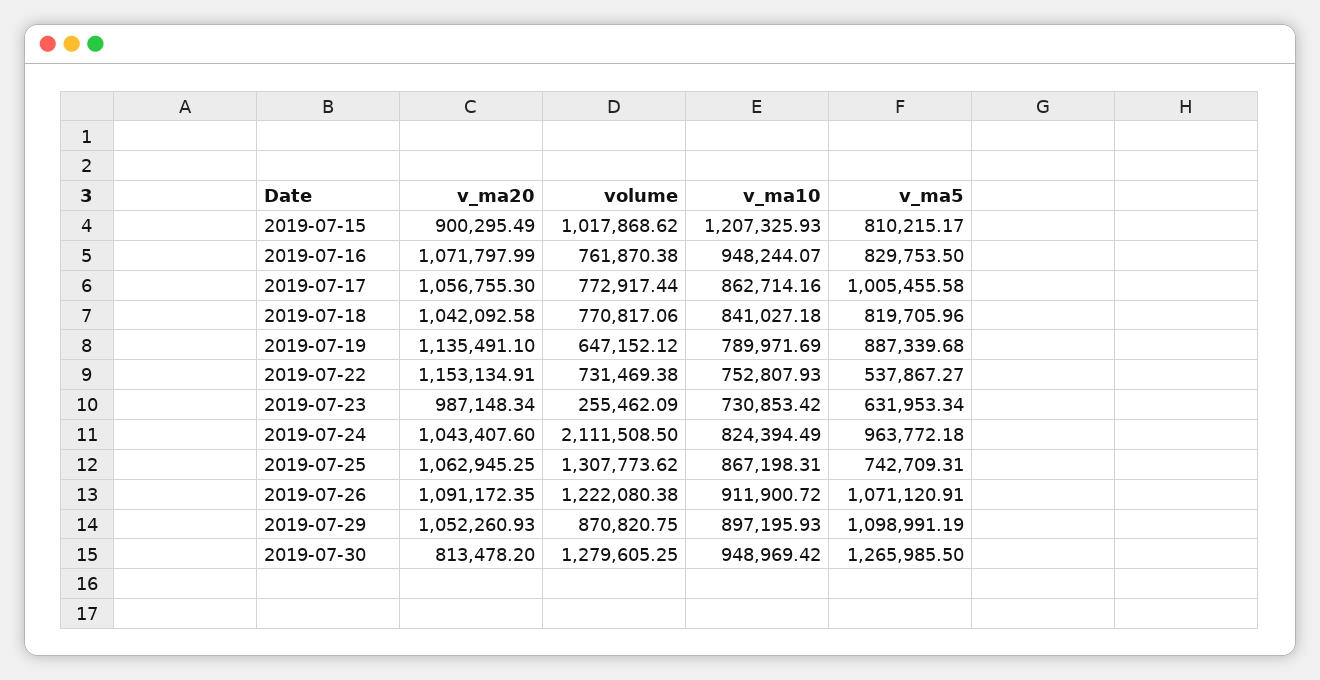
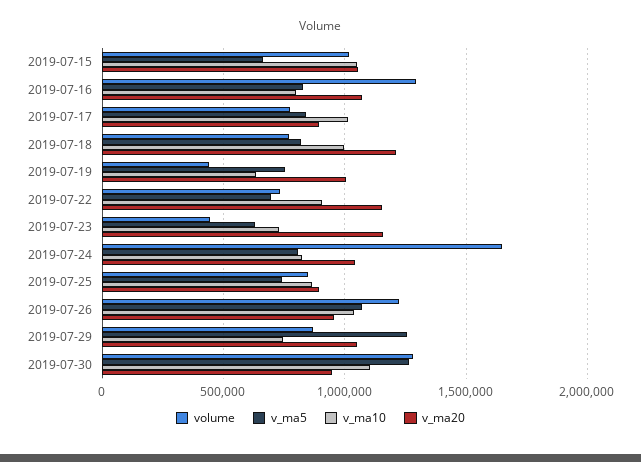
v_ma20, 2019-07-15: 900295.49 -> 1050000
v_ma10, 2019-07-15: 1207325.93 -> 1050000
v_ma5, 2019-07-15: 810215.17 -> 650000
volume, 2019-07-16: 761870.38 -> 1300000
v_ma10, 2019-07-16: 948244.07 -> 800000
v_ma20, 2019-07-17: 1056755.3 -> 900000
v_ma10, 2019-07-17: 862714.16 -> 1000000
v_ma5, 2019-07-17: 1005455.58 -> 850000
v_ma20, 2019-07-18: 1042092.58 -> 1200000
v_ma10, 2019-07-18: 841027.18 -> 1000000
v_ma20, 2019-07-19: 1135491.1 -> 1000000
volume, 2019-07-19: 647152.12 -> 450000
v_ma10, 2019-07-19: 789971.69 -> 650000
v_ma5, 2019-07-19: 887339.68 -> 750000
v_ma10, 2019-07-22: 752807.93 -> 900000
v_ma5, 2019-07-22: 537867.27 -> 700000
v_ma20, 2019-07-23: 987148.34 -> 1150000
volume, 2019-07-23: 255462.09 -> 450000
volume, 2019-07-24: 2111508.5 -> 1650000
v_ma5, 2019-07-24: 963772.18 -> 800000
v_ma20, 2019-07-25: 1062945.25 -> 900000
volume, 2019-07-25: 1307773.62 -> 850000
v_ma20, 2019-07-26: 1091172.35 -> 950000
v_ma10, 2019-07-26: 911900.72 -> 1050000
v_ma10, 2019-07-29: 897195.93 -> 750000
v_ma5, 2019-07-29: 1098991.19 -> 1250000
v_ma20, 2019-07-30: 813478.2 -> 950000
v_ma10, 2019-07-30: 948969.42 -> 1100000

